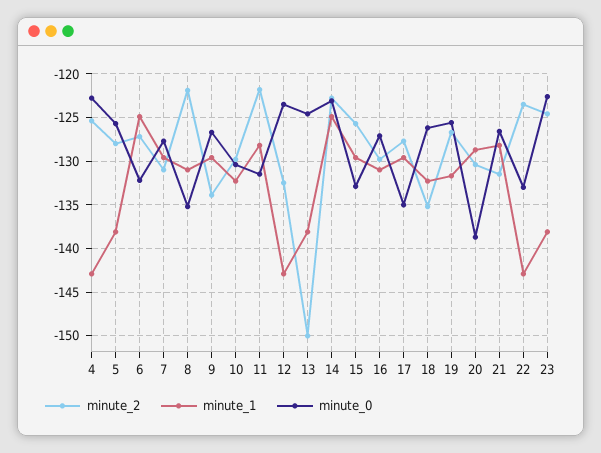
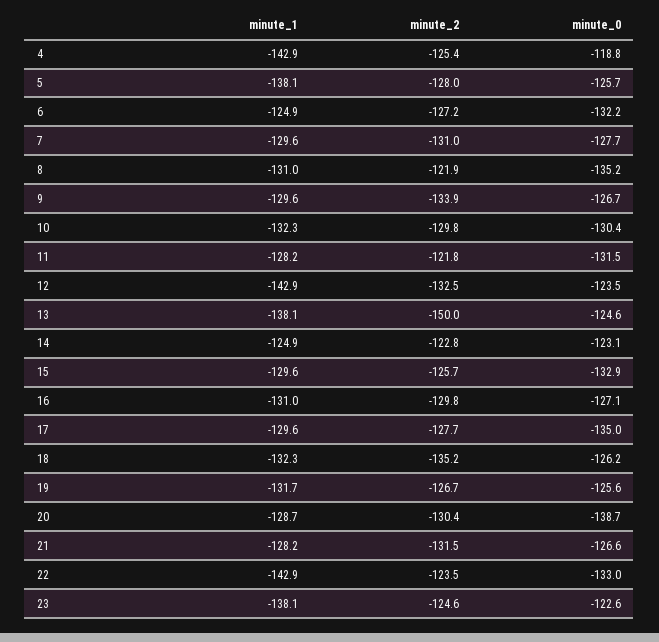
minute_0, 4: -123 -> -118.8

